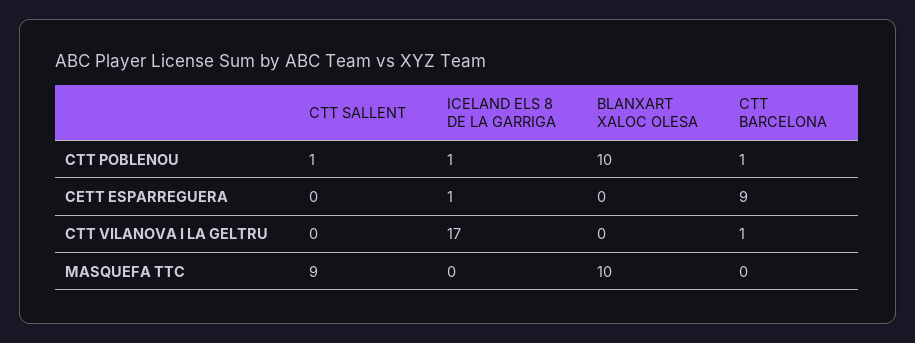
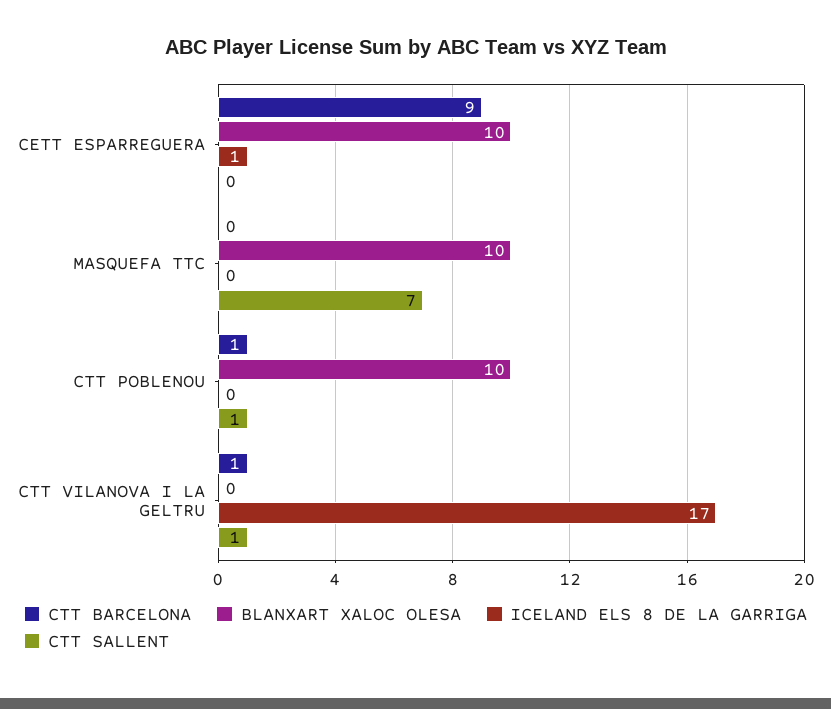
ICELAND ELS 8 DE LA GARRIGA, CTT POBLENOU: 1 -> 0
BLANXART XALOC OLESA, CETT ESPARREGUERA: 0 -> 10
CTT SALLENT, CTT VILANOVA I LA GELTRU: 0 -> 1
CTT SALLENT, MASQUEFA TTC: 9 -> 7

